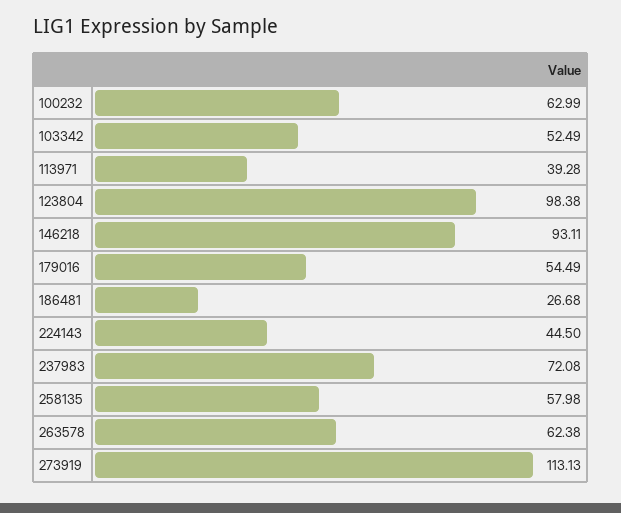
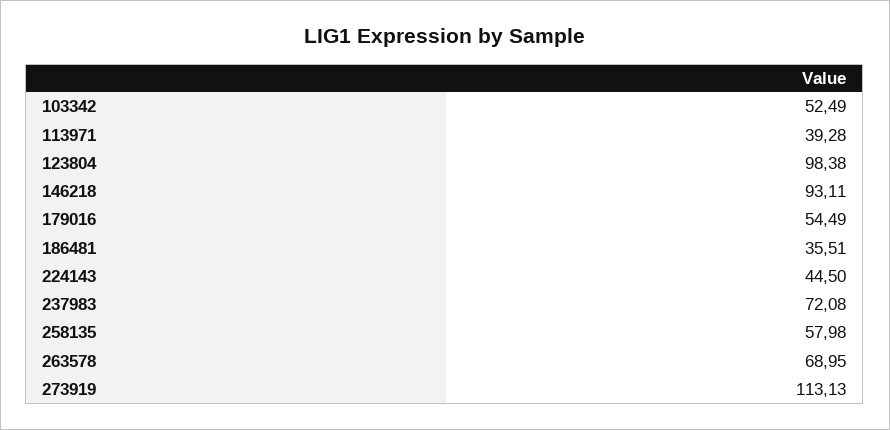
100232: 62.99 -> none
186481: 26.68 -> 35.51
263578: 62.38 -> 68.95

